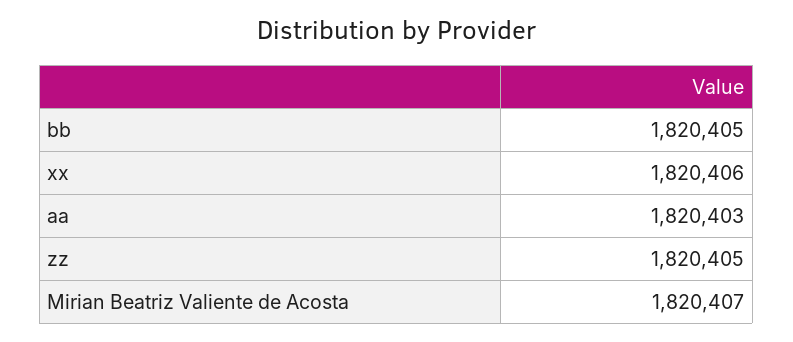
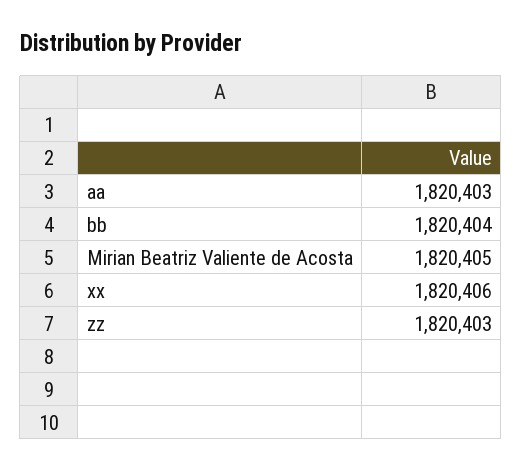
bb: 1820405 -> 1820404
zz: 1820405 -> 1820403
Mirian Beatriz Valiente de Acosta: 1820407 -> 1820405

